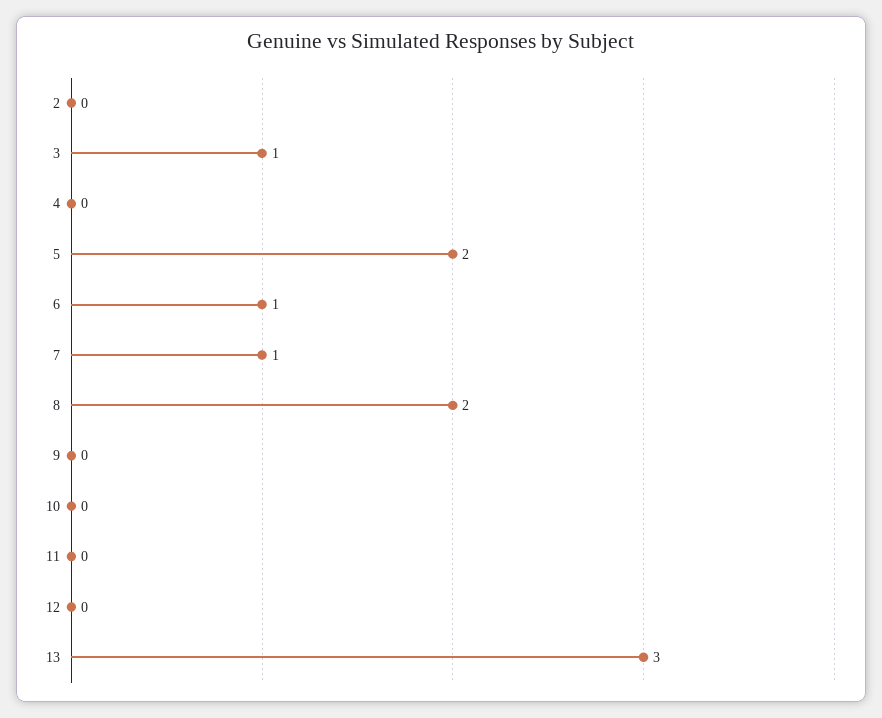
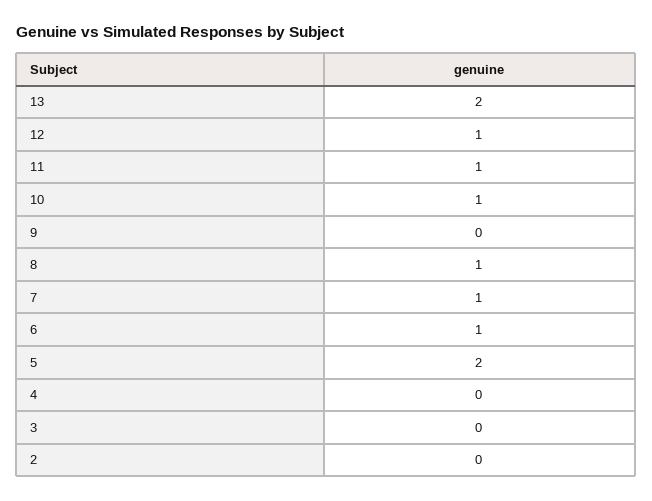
3: 1 -> 0
8: 2 -> 1
10: 0 -> 1
11: 0 -> 1
12: 0 -> 1
13: 3 -> 2

